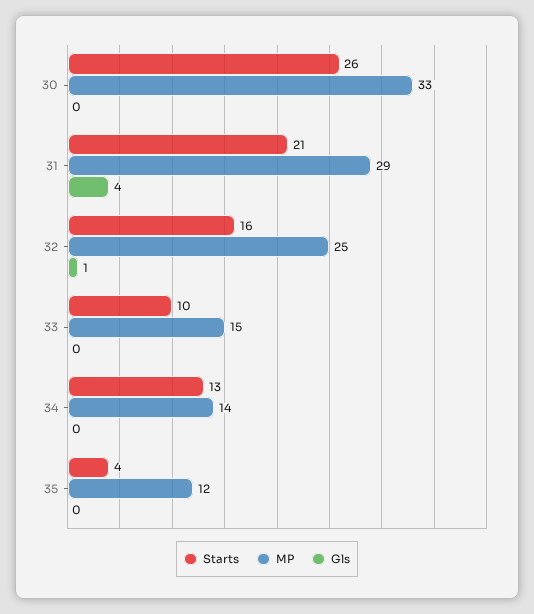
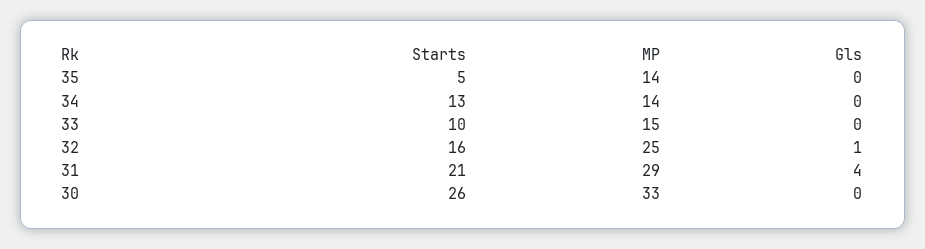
Starts, 35: 4 -> 5
MP, 35: 12 -> 14

